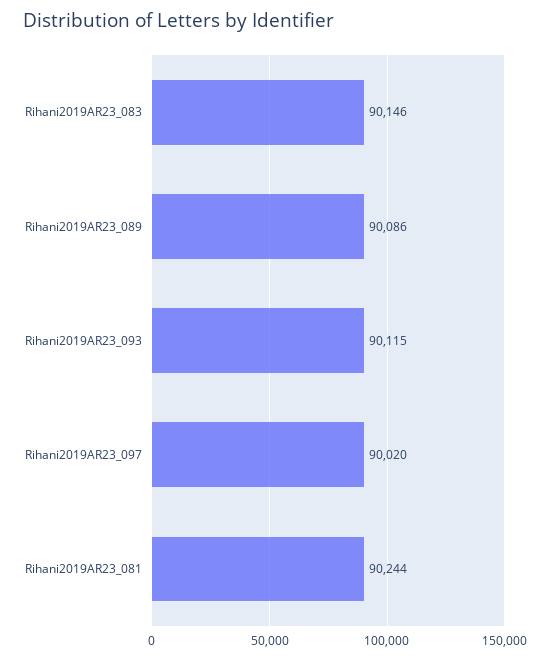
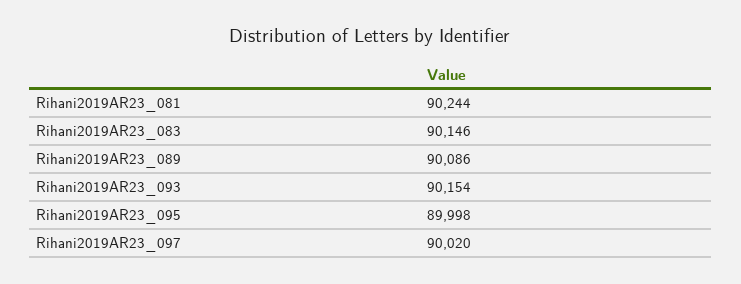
Rihani2019AR23_093: 90115 -> 90154
Rihani2019AR23_095: none -> 89998

